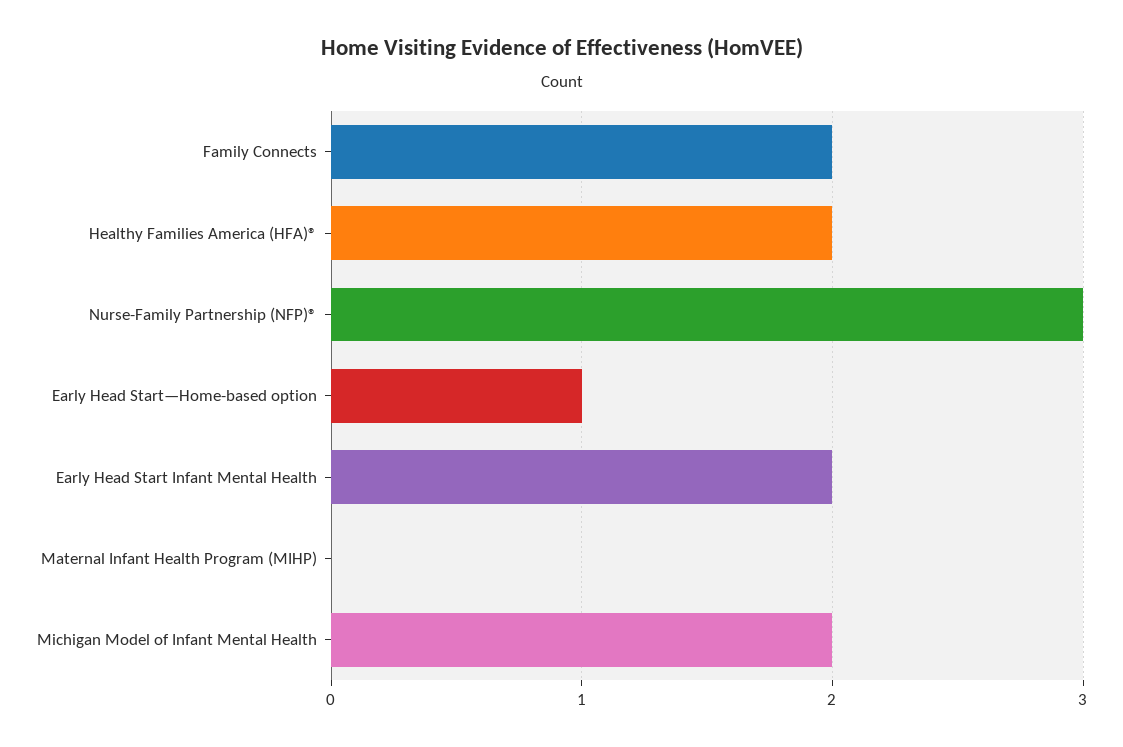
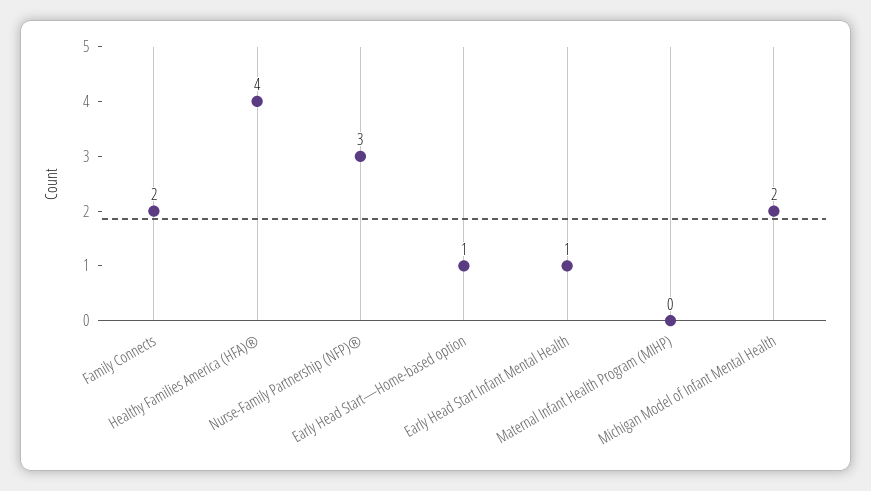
Healthy Families America (HFA)®: 2 -> 4
Early Head Start Infant Mental Health: 2 -> 1

